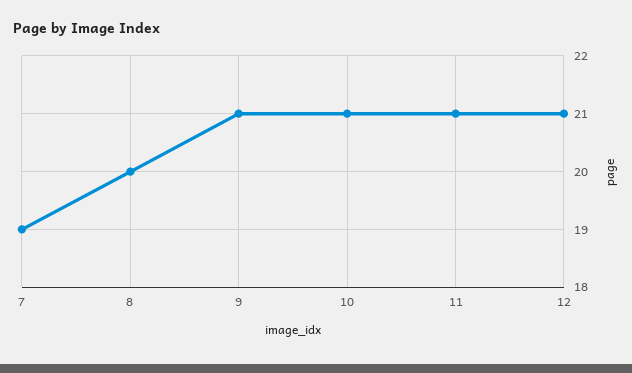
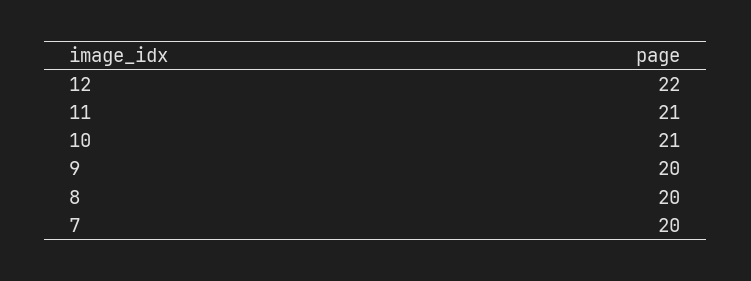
7: 19 -> 20
9: 21 -> 20
12: 21 -> 22

